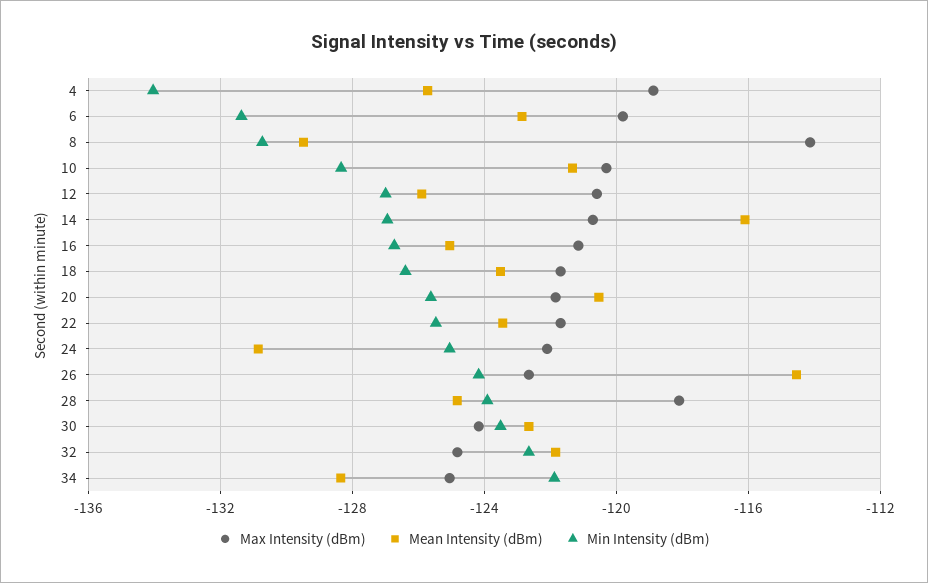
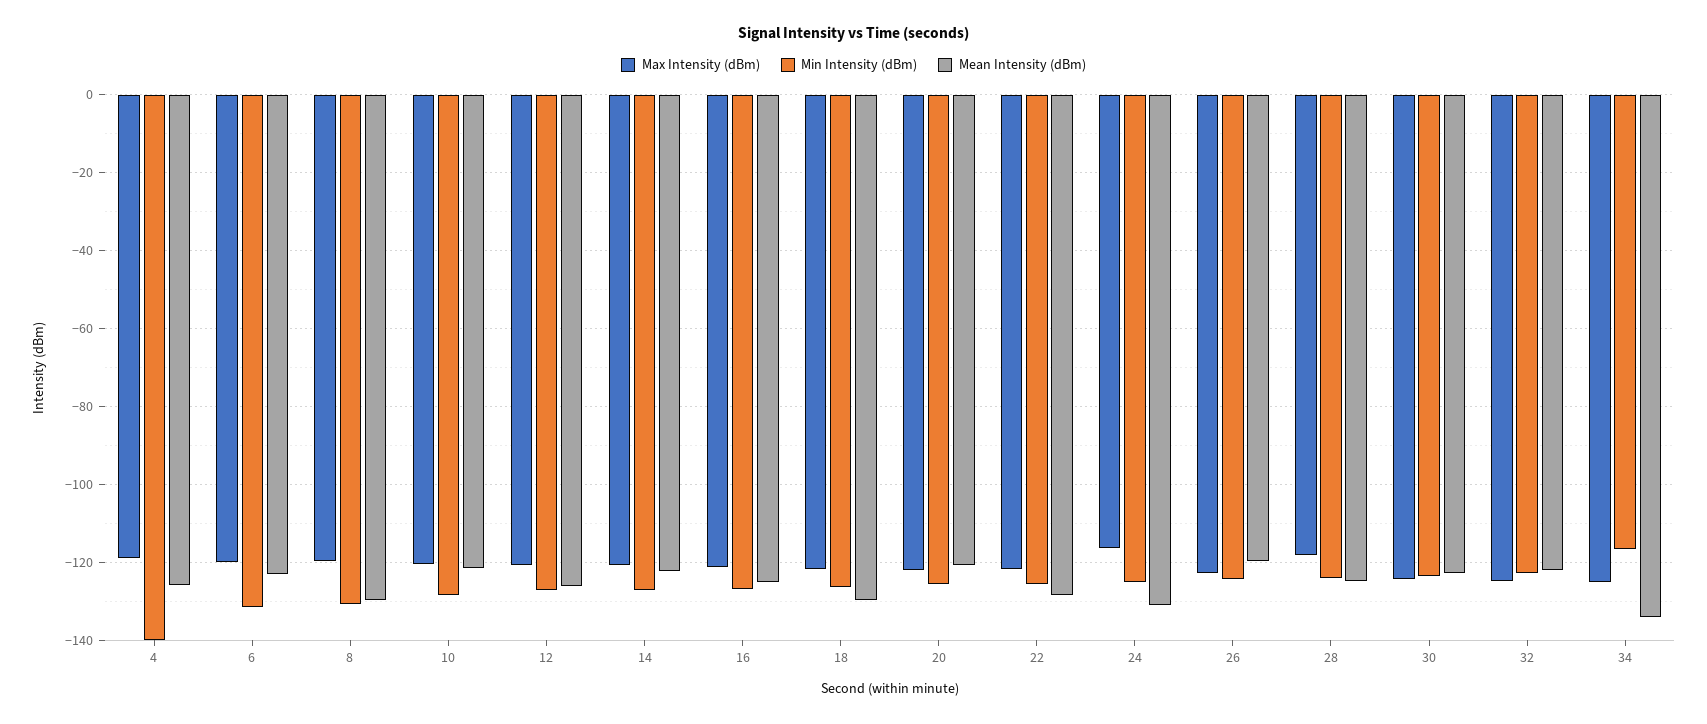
Min Intensity (dBm), 4: -134 -> -140
Max Intensity (dBm), 8: -114 -> -120
Mean Intensity (dBm), 14: -116 -> -122
Mean Intensity (dBm), 18: -123.5 -> -130
Mean Intensity (dBm), 22: -123.5 -> -128
Max Intensity (dBm), 24: -122 -> -116
Mean Intensity (dBm), 26: -114.5 -> -120
Mean Intensity (dBm), 34: -128.5 -> -134
Min Intensity (dBm), 34: -122 -> -116

